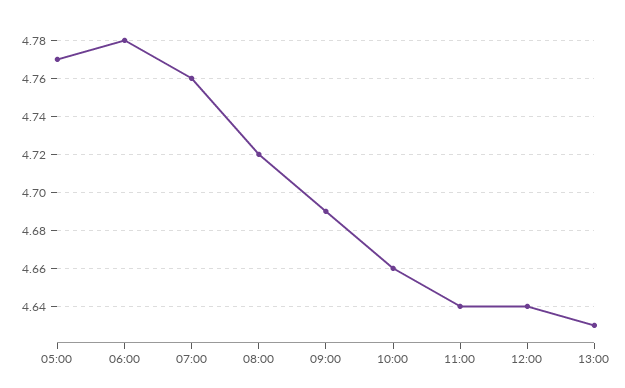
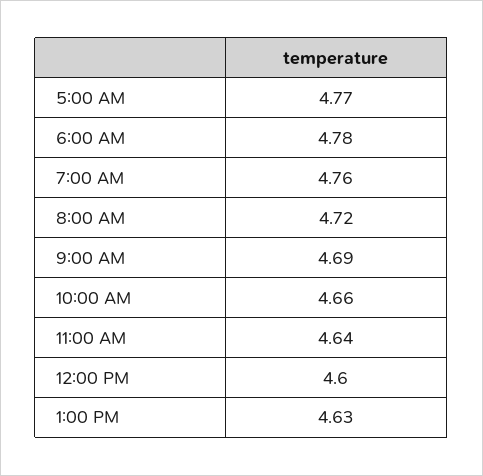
12:00: 4.64 -> 4.6

